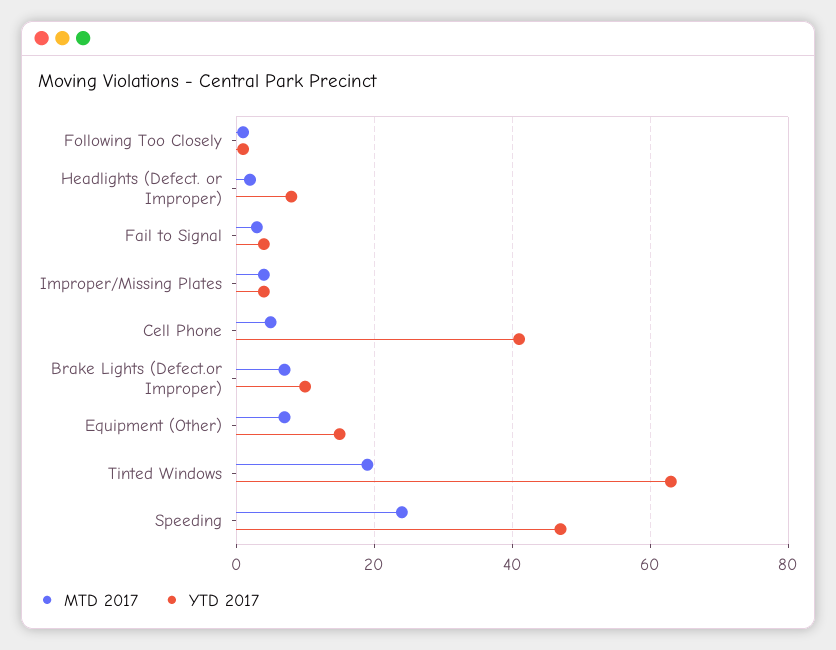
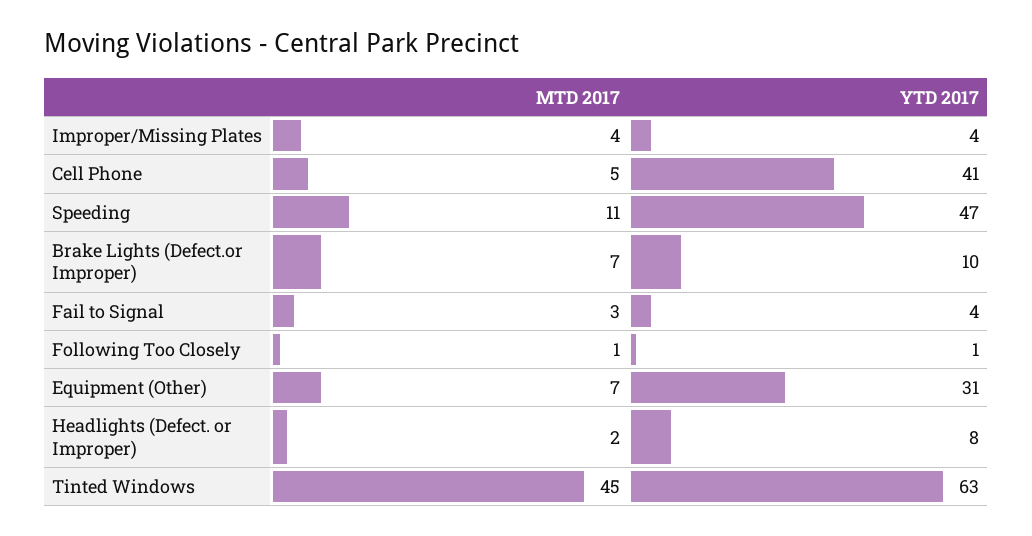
YTD 2017, Equipment (Other): 15 -> 31
MTD 2017, Tinted Windows: 20 -> 45
MTD 2017, Speeding: 25 -> 11

